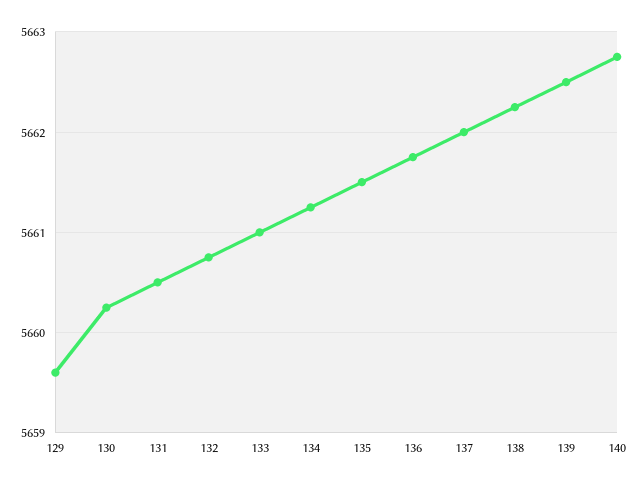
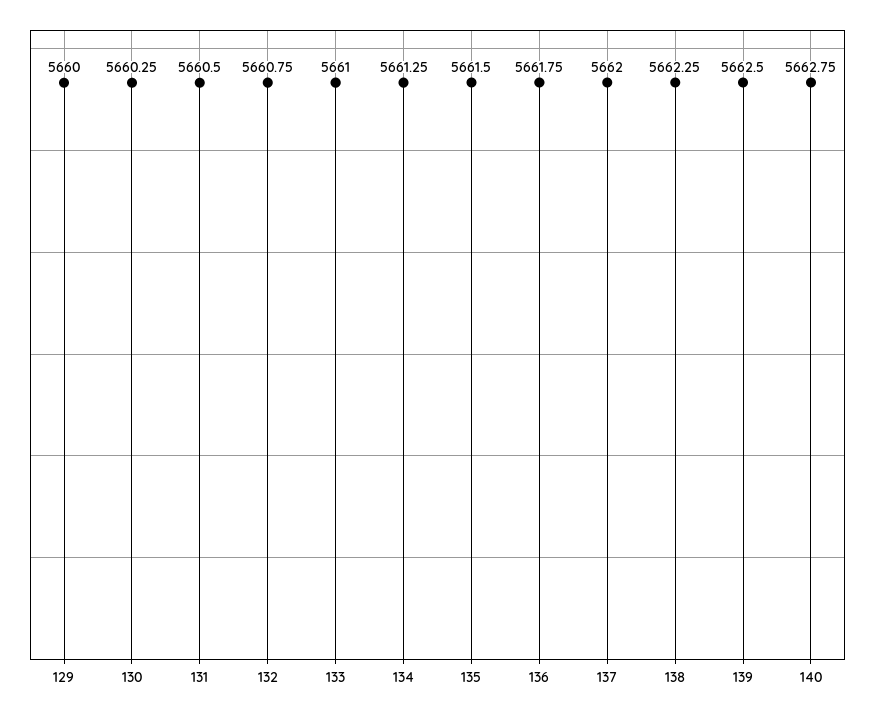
129: 5659.6 -> 5660

